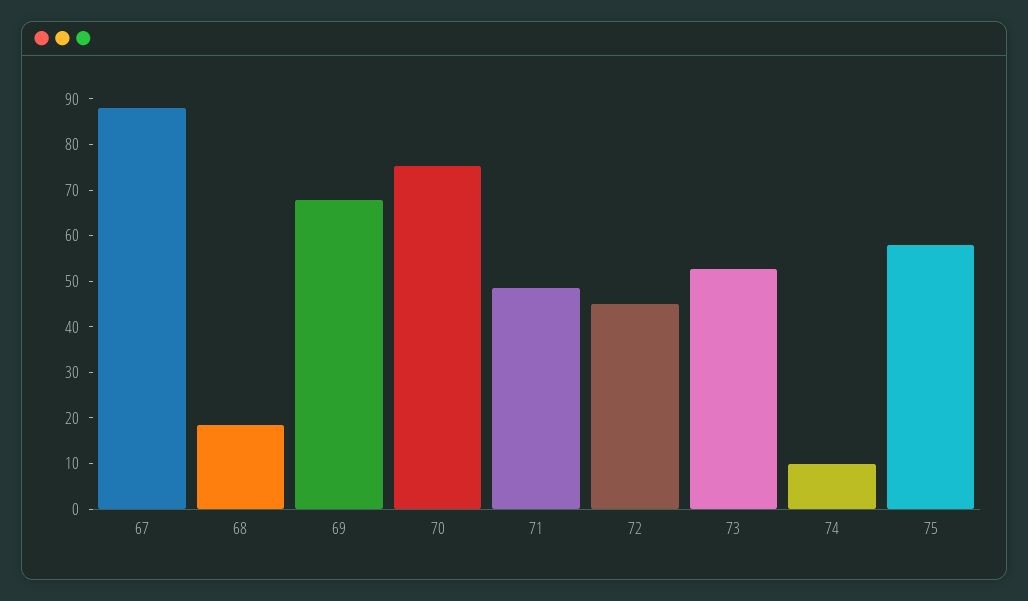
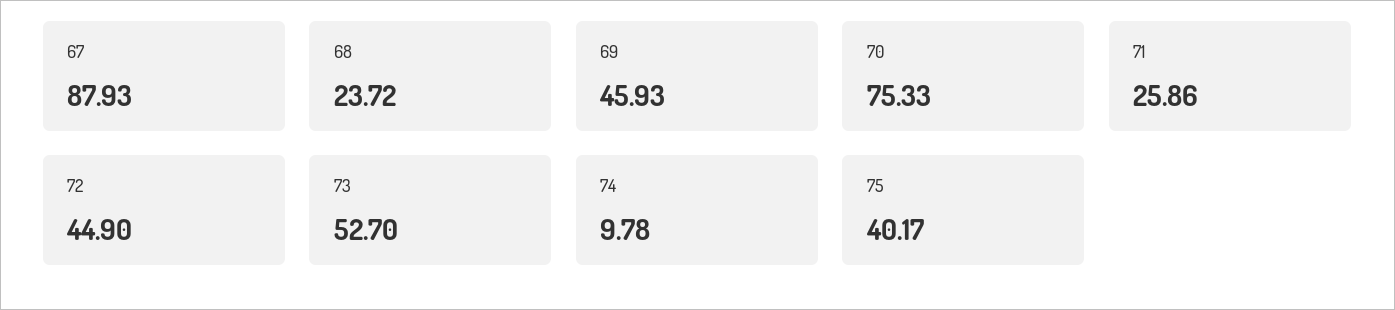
68: 18 -> 23.72
69: 68 -> 45.93
71: 48 -> 25.86
75: 58 -> 40.17

